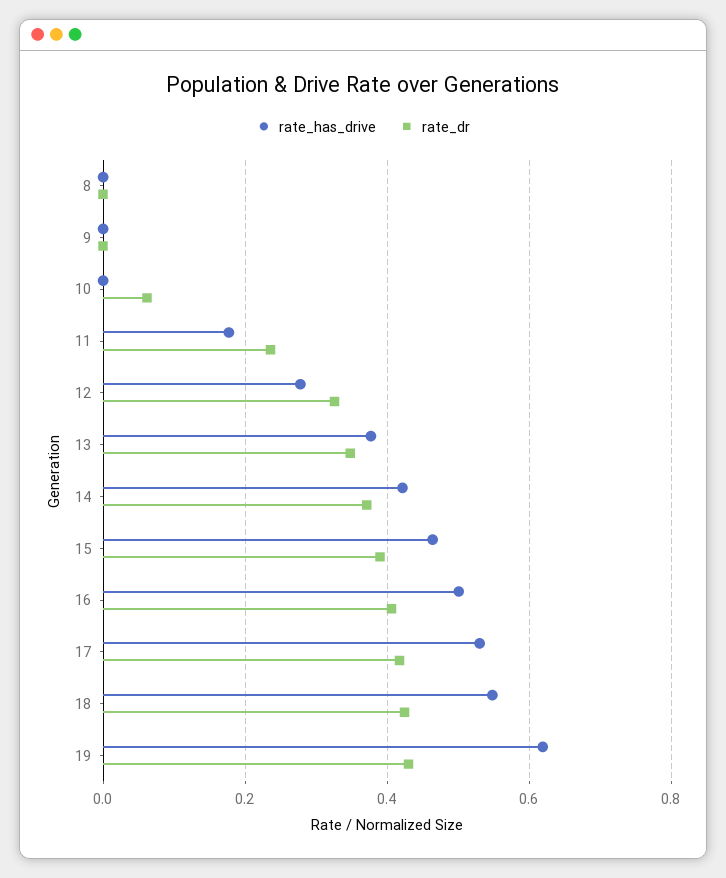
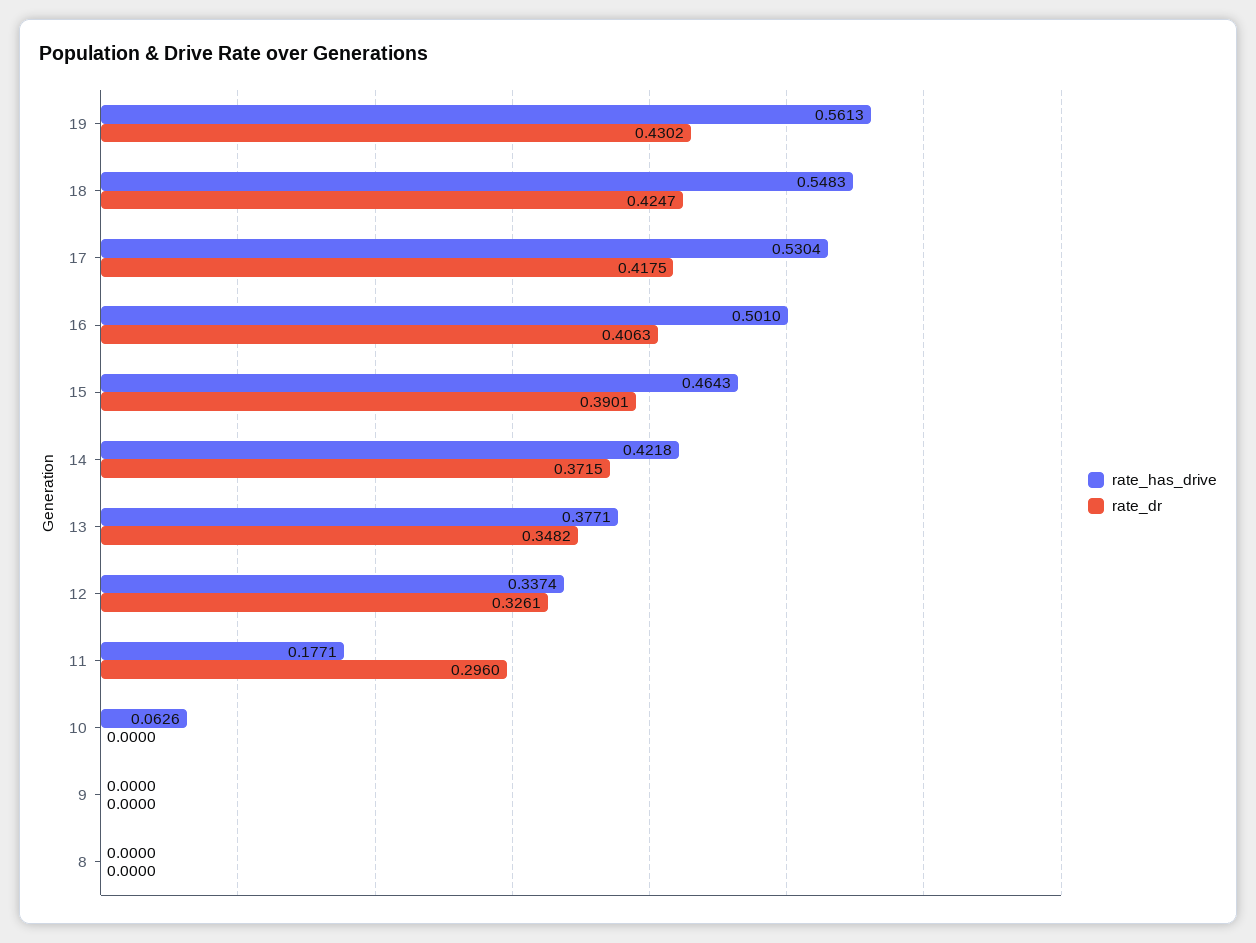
rate_has_drive, 10: 0 -> 0.0626
rate_dr, 10: 0.06 -> 0
rate_dr, 11: 0.24 -> 0.296
rate_has_drive, 12: 0.28 -> 0.3374
rate_has_drive, 19: 0.62 -> 0.5613

